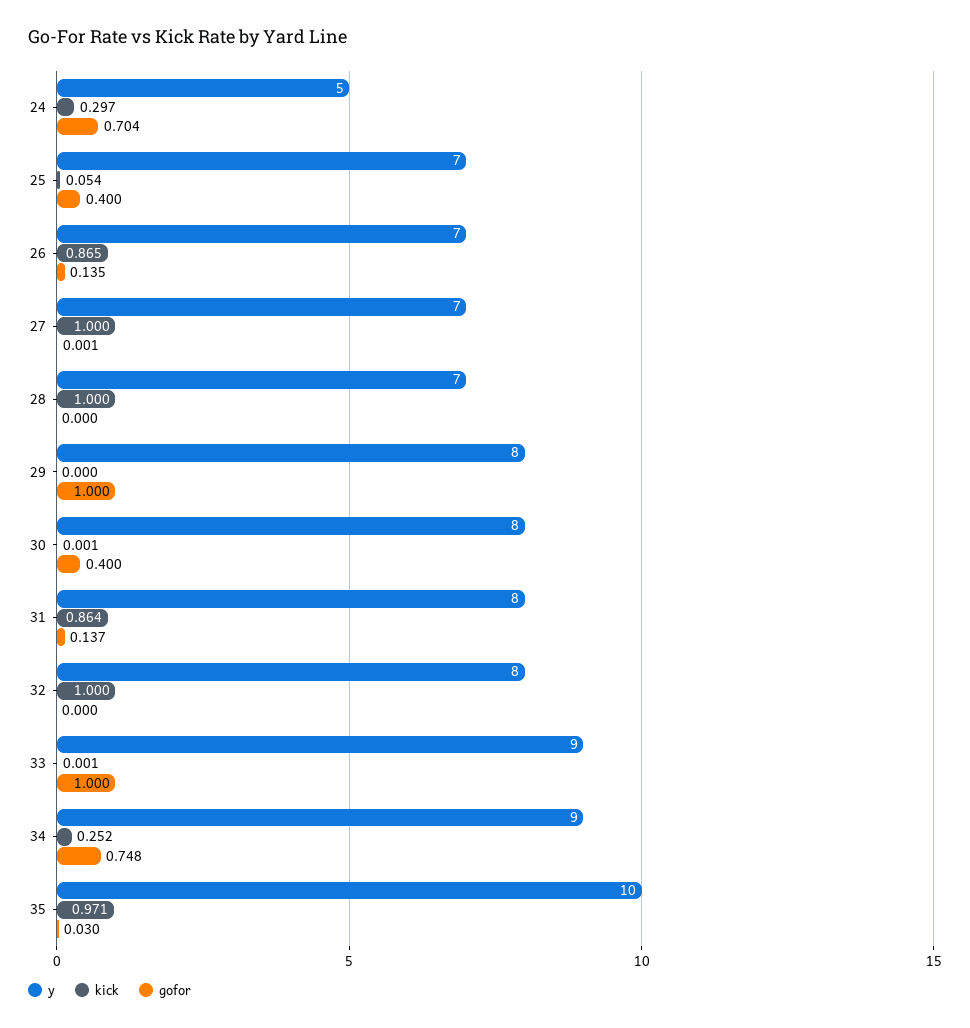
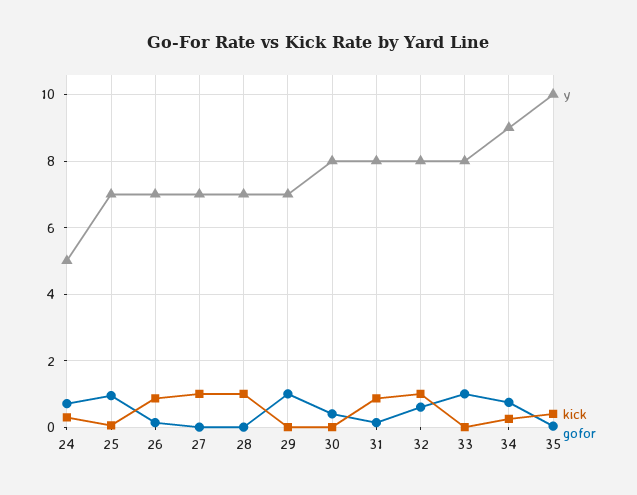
gofor, 25: 0.4 -> 1
y, 29: 8 -> 7
gofor, 32: 0 -> 0.6
y, 33: 9 -> 8
kick, 35: 0.971 -> 0.4

